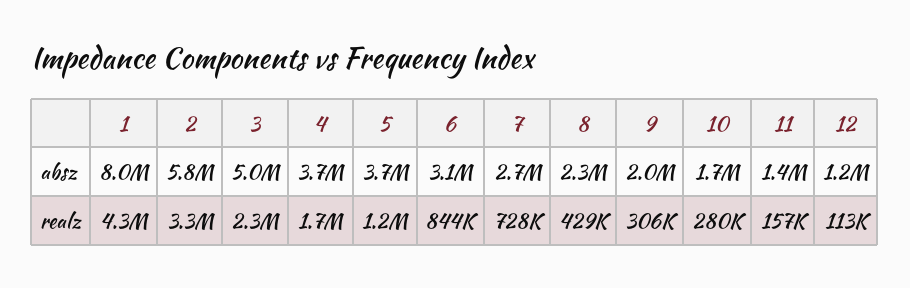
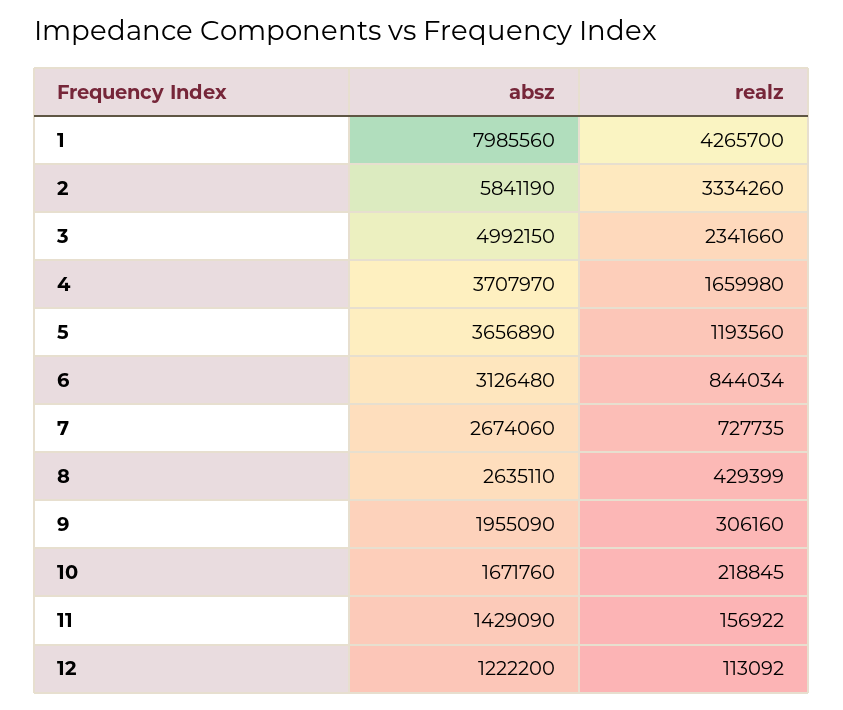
8, absz: 2300000 -> 2635110
10, realz: 280000 -> 218845

